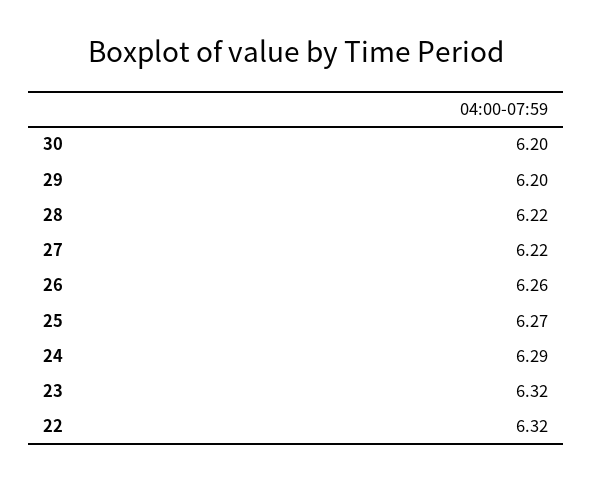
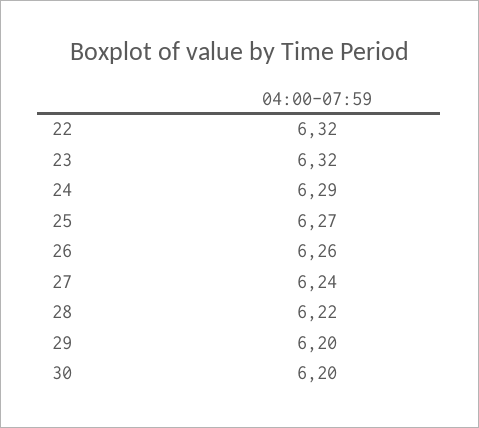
27: 6.22 -> 6.24

